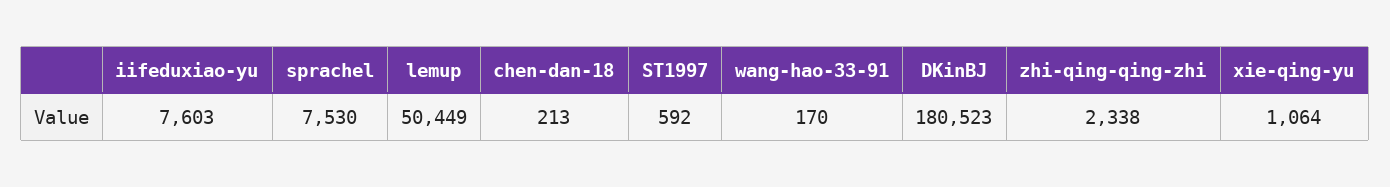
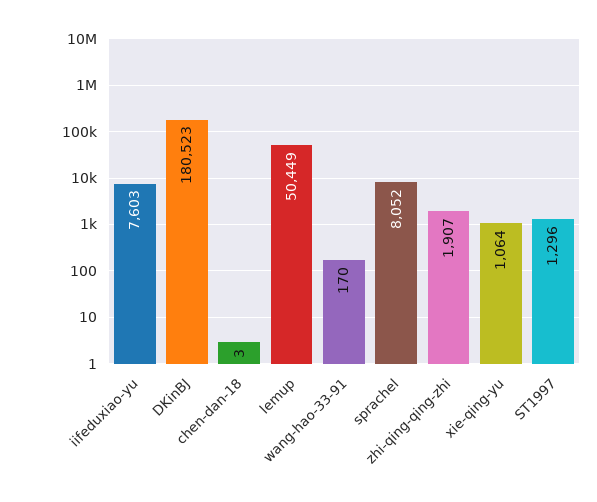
sprachel: 7530 -> 8052
chen-dan-18: 213 -> 3
ST1997: 592 -> 1296
zhi-qing-qing-zhi: 2338 -> 1907

